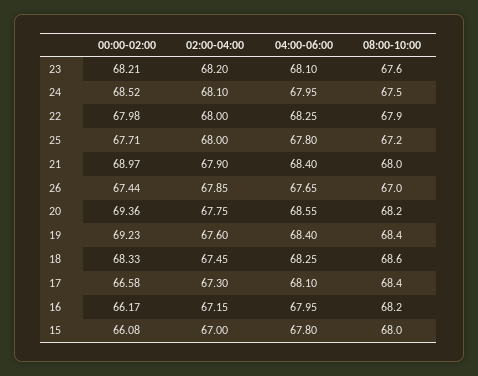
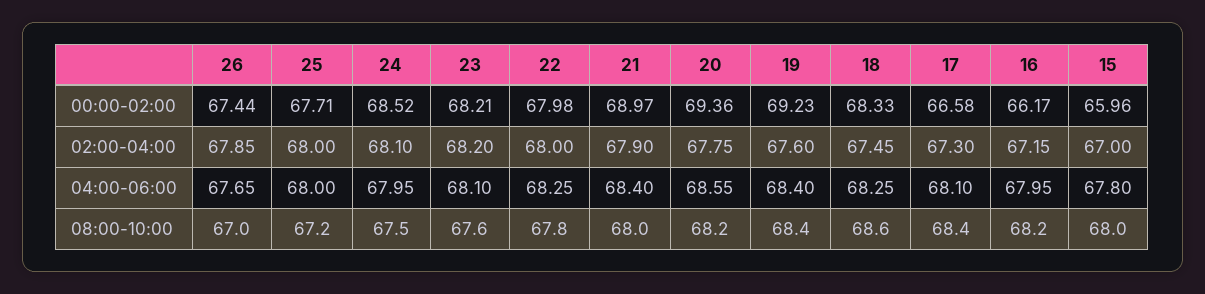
08:00-10:00, 22: 67.9 -> 67.8
04:00-06:00, 25: 67.8 -> 68
00:00-02:00, 15: 66.08 -> 65.96

